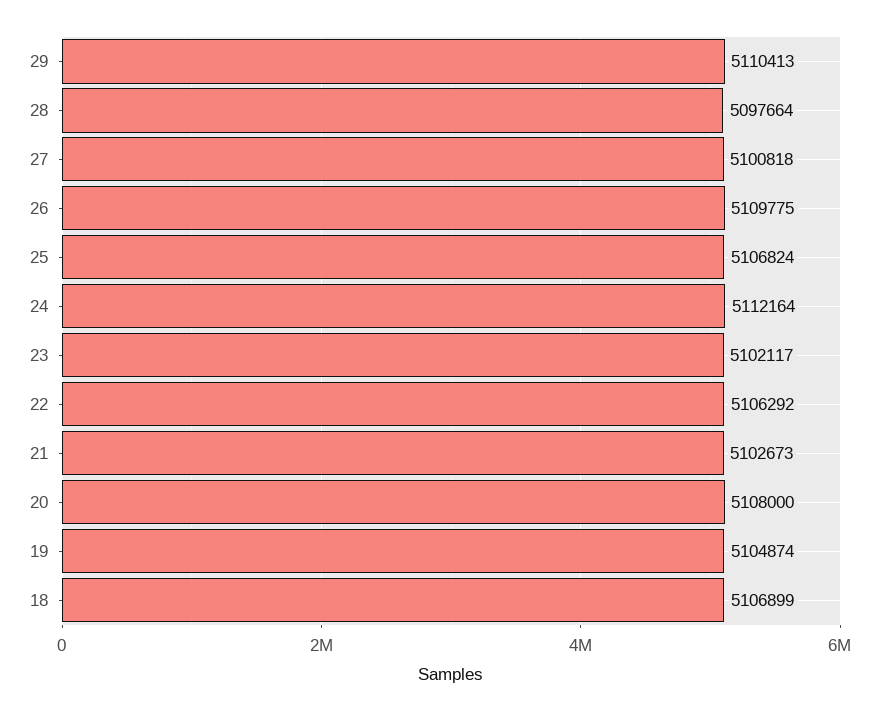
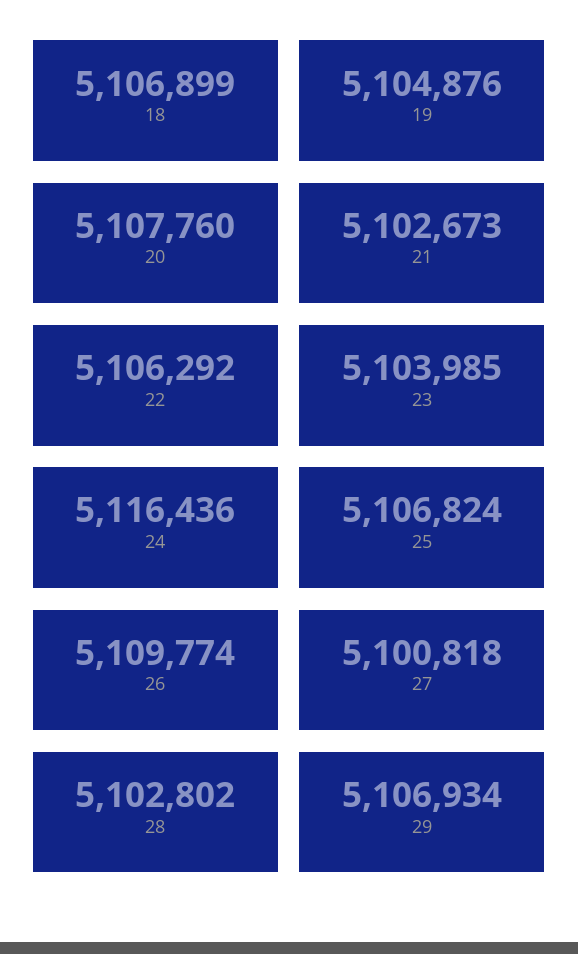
29: 5110413 -> 5106934
28: 5097664 -> 5102802
26: 5109775 -> 5109774
24: 5112164 -> 5116436
23: 5102117 -> 5103985
20: 5108000 -> 5107760
19: 5104874 -> 5104876

